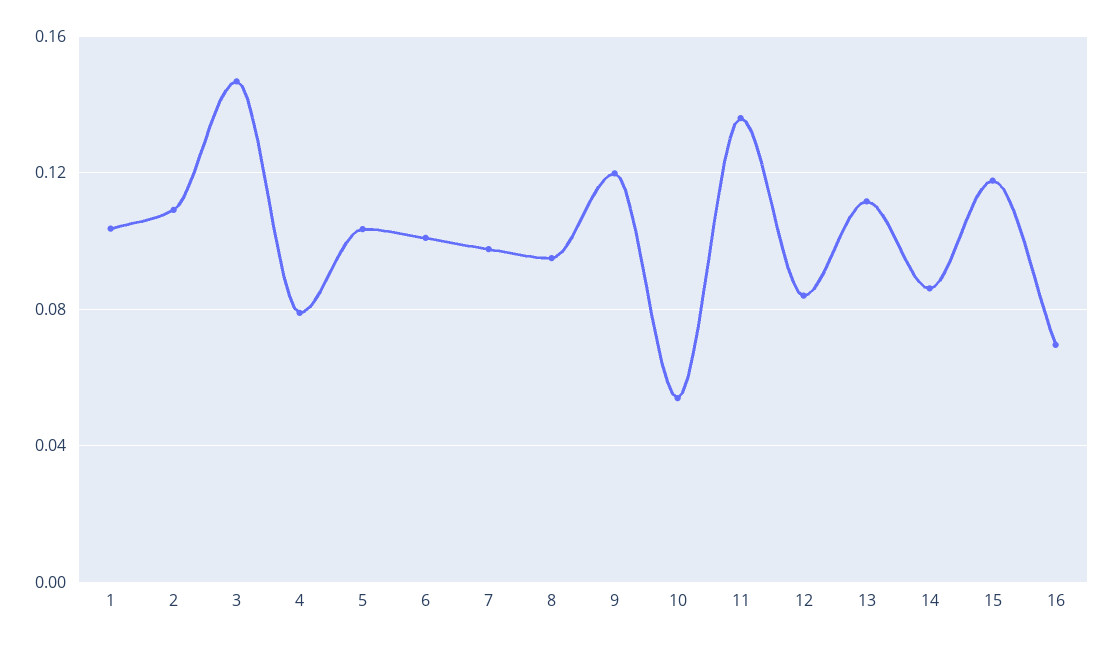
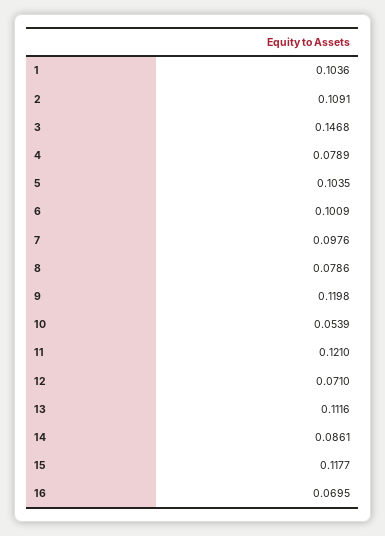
8: 0.095 -> 0.0786
11: 0.135 -> 0.121
12: 0.085 -> 0.071

